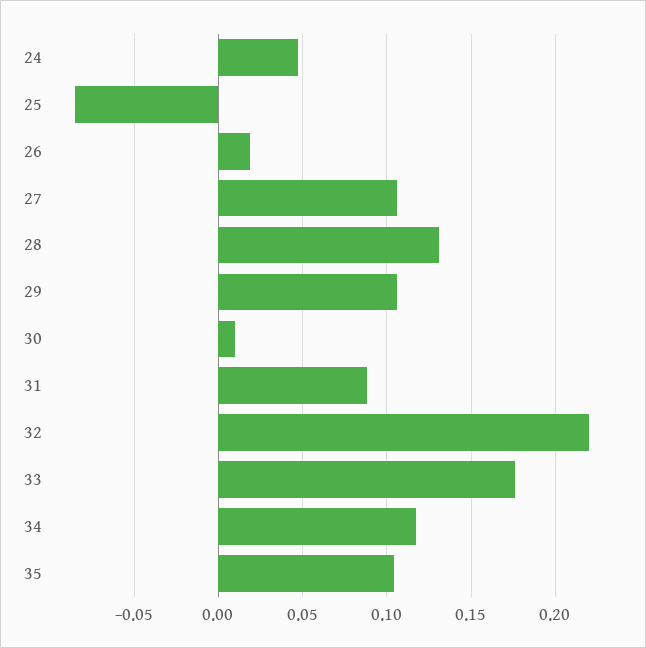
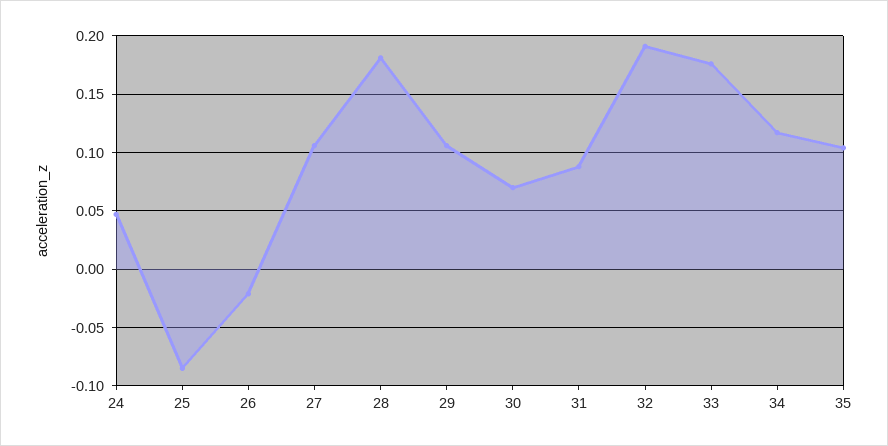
26: 0.02 -> -0.02
28: 0.13 -> 0.18
30: 0.01 -> 0.07
32: 0.22 -> 0.19

